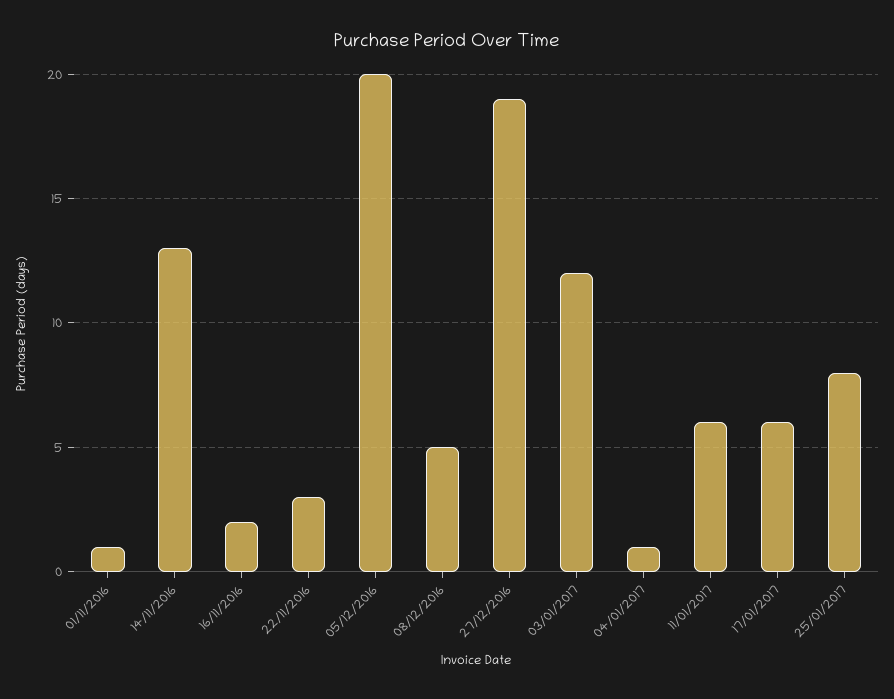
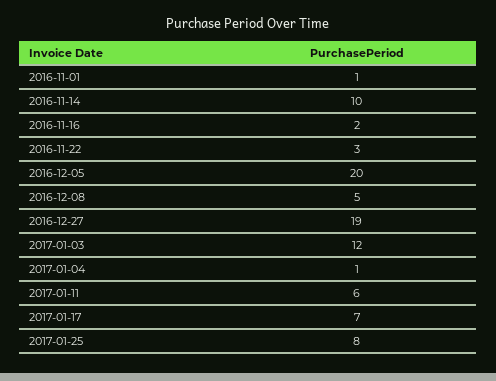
14/11/2016: 13 -> 10
17/01/2017: 6 -> 7

